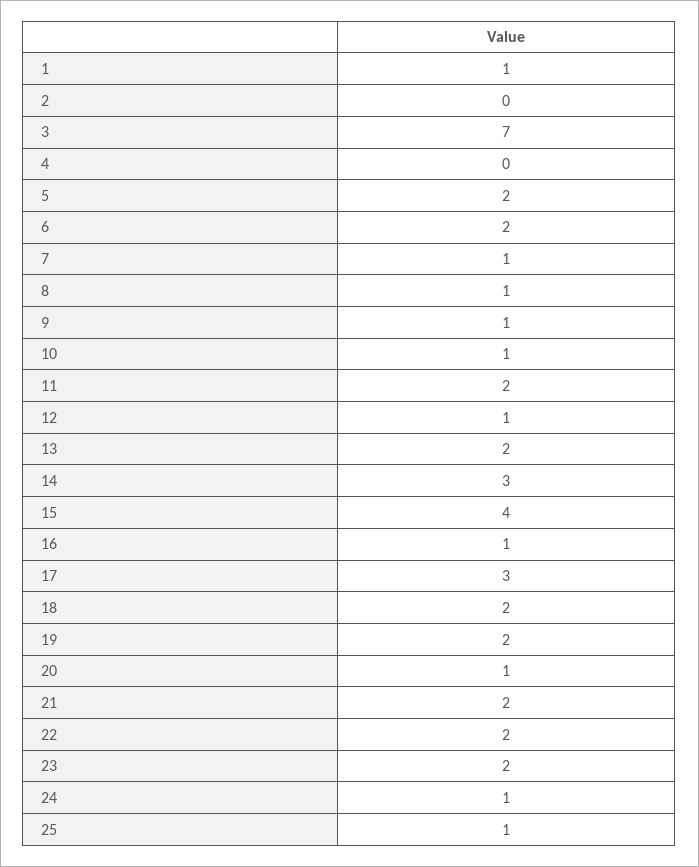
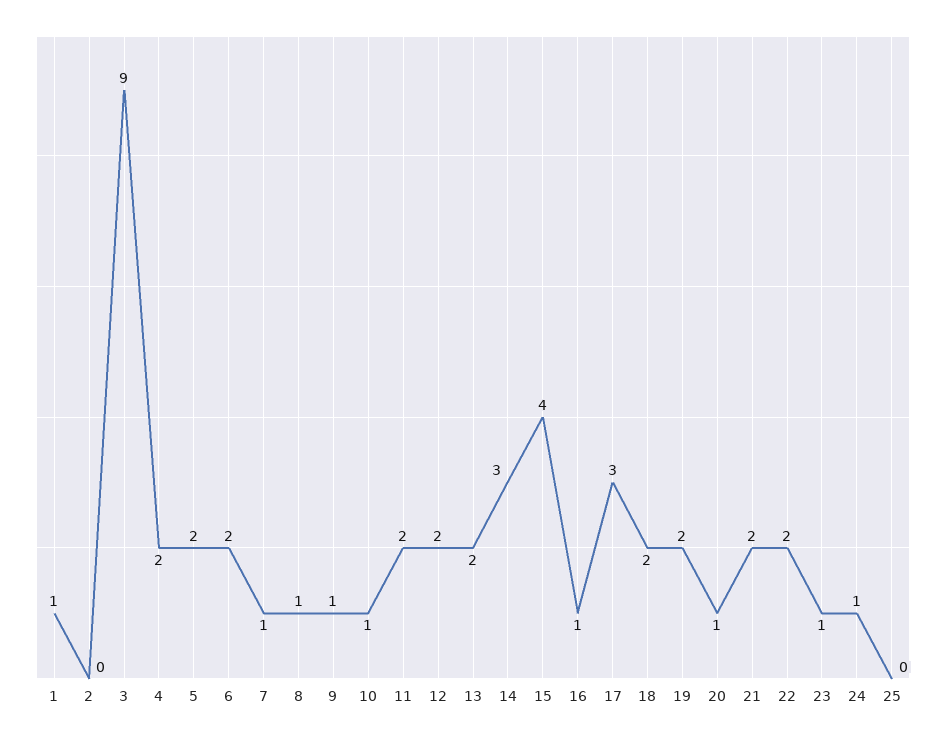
3: 7 -> 9
4: 0 -> 2
12: 1 -> 2
23: 2 -> 1
25: 1 -> 0

